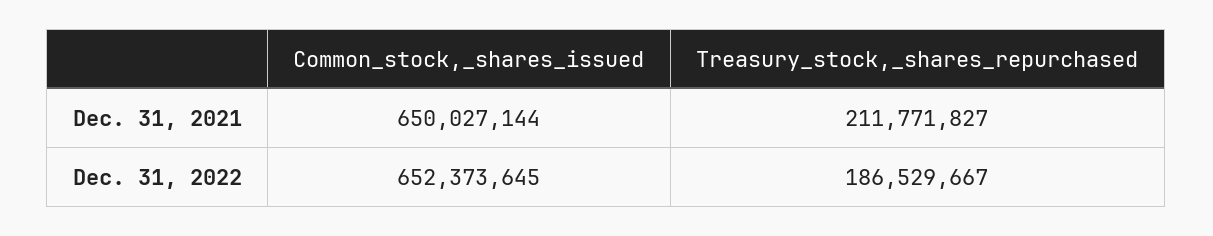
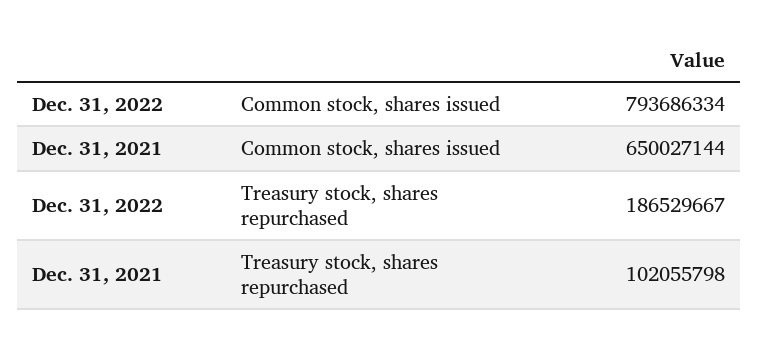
Treasury_stock,_shares_repurchased, Dec. 31, 2021: 211771827 -> 102055798
Common_stock,_shares_issued, Dec. 31, 2022: 652373645 -> 793686334

